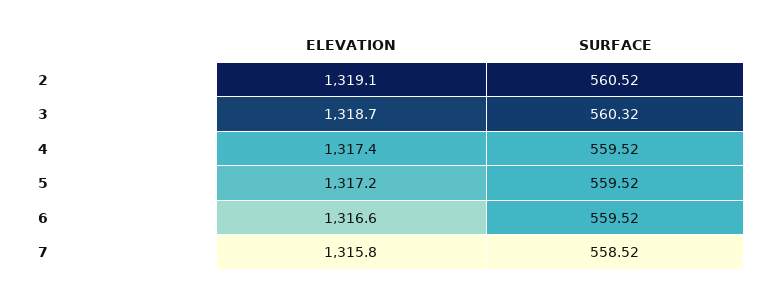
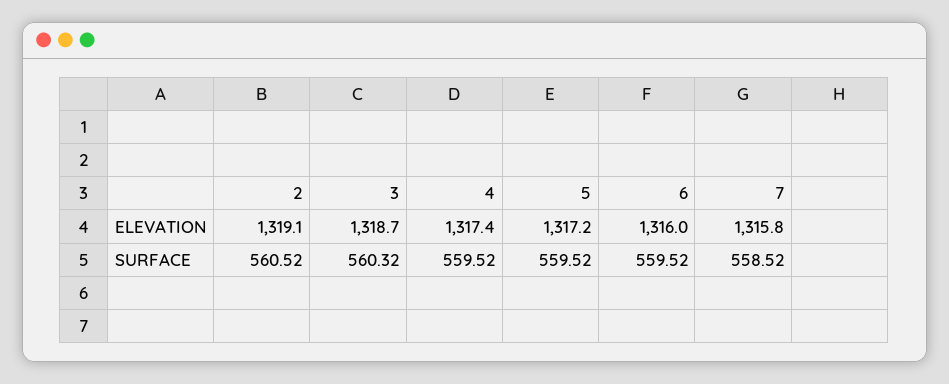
ELEVATION, 6: 1316.6 -> 1316

